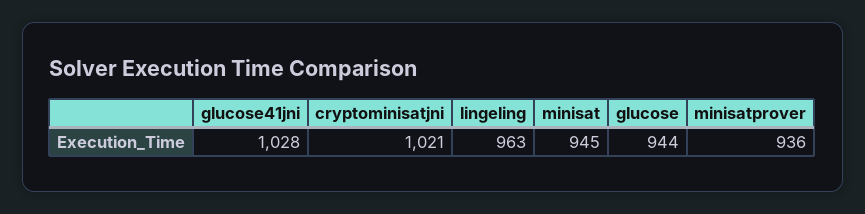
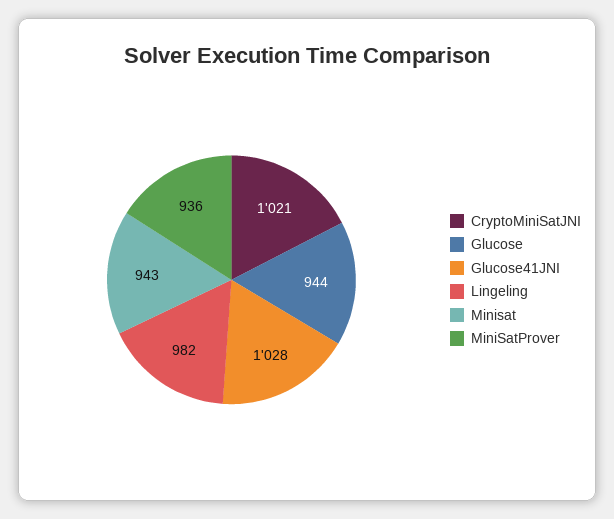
lingeling: 963 -> 982
minisat: 945 -> 943

